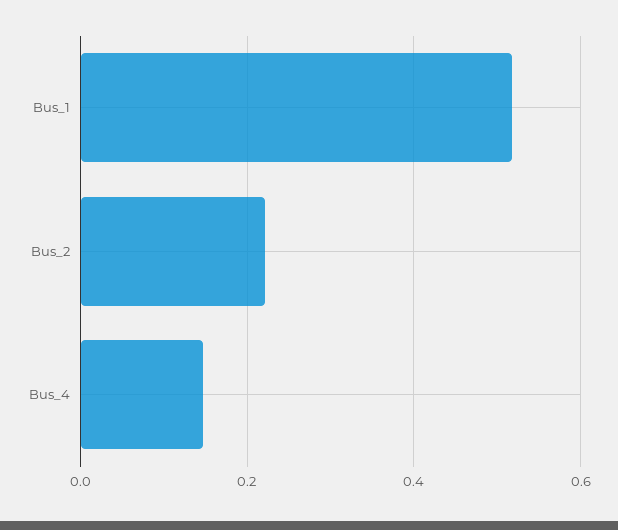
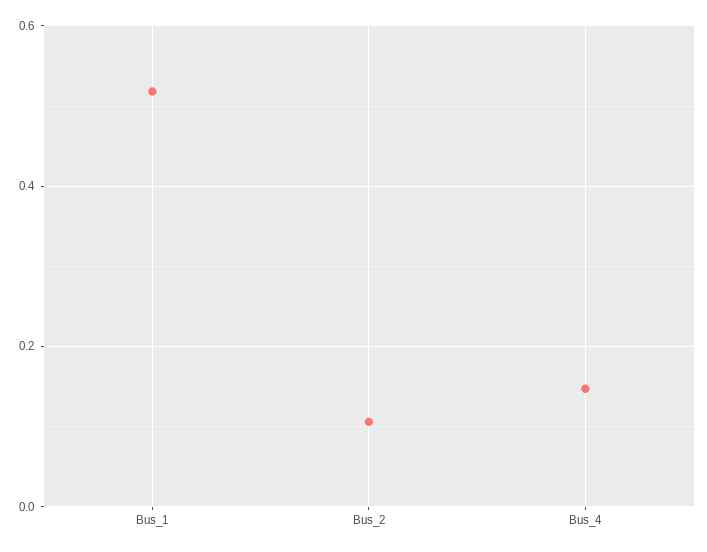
Bus_2: 0.22 -> 0.1

